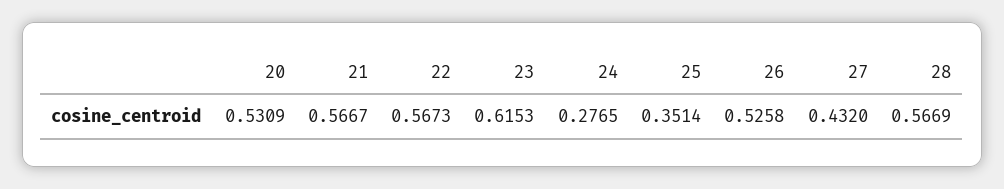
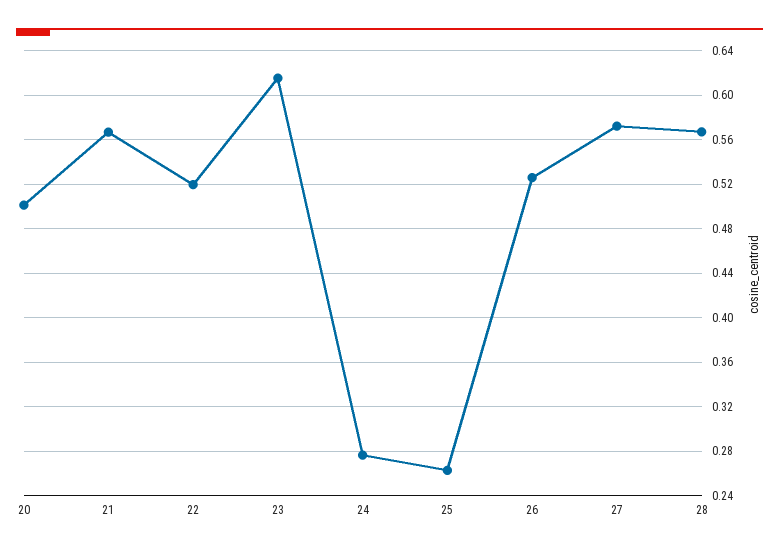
20: 0.5309 -> 0.5
22: 0.5673 -> 0.52
25: 0.3514 -> 0.26
27: 0.432 -> 0.57

